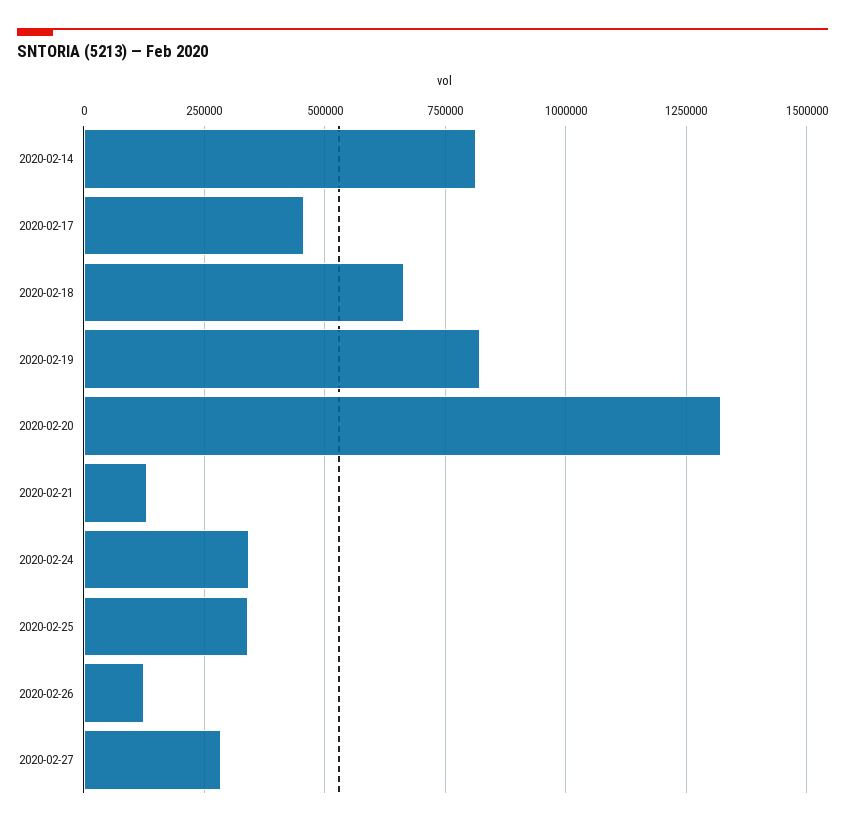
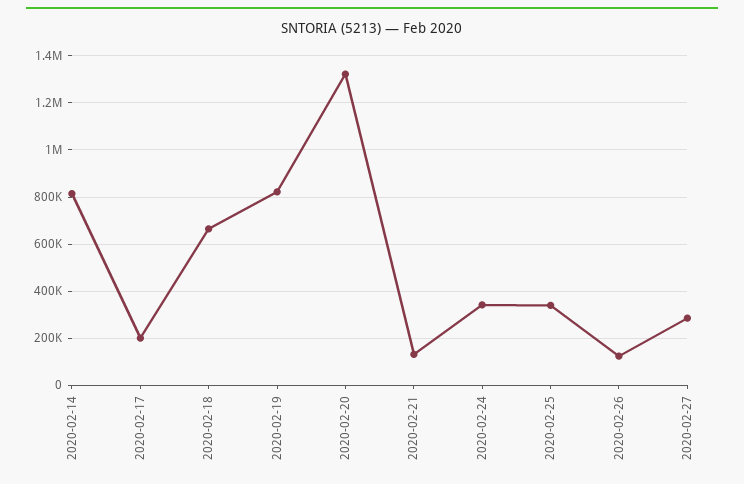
2020-02-17: 450000 -> 200000

